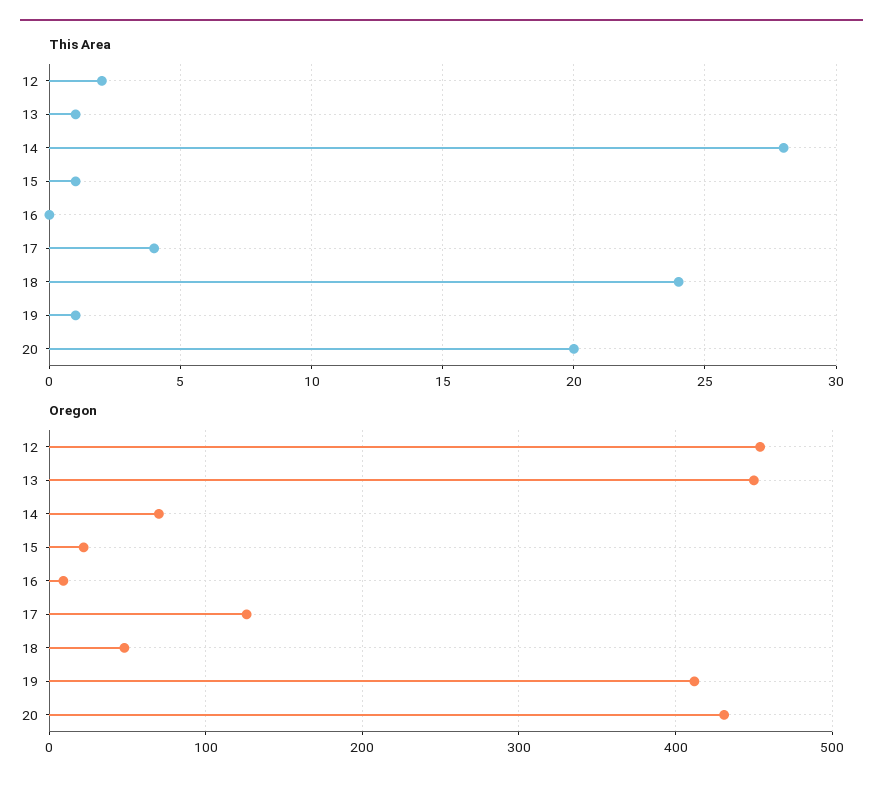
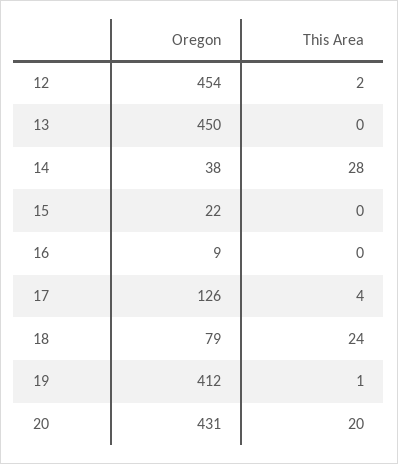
This Area, 13: 1 -> 0
This Area, 15: 1 -> 0
Oregon, 14: 70 -> 38
Oregon, 18: 50 -> 79

